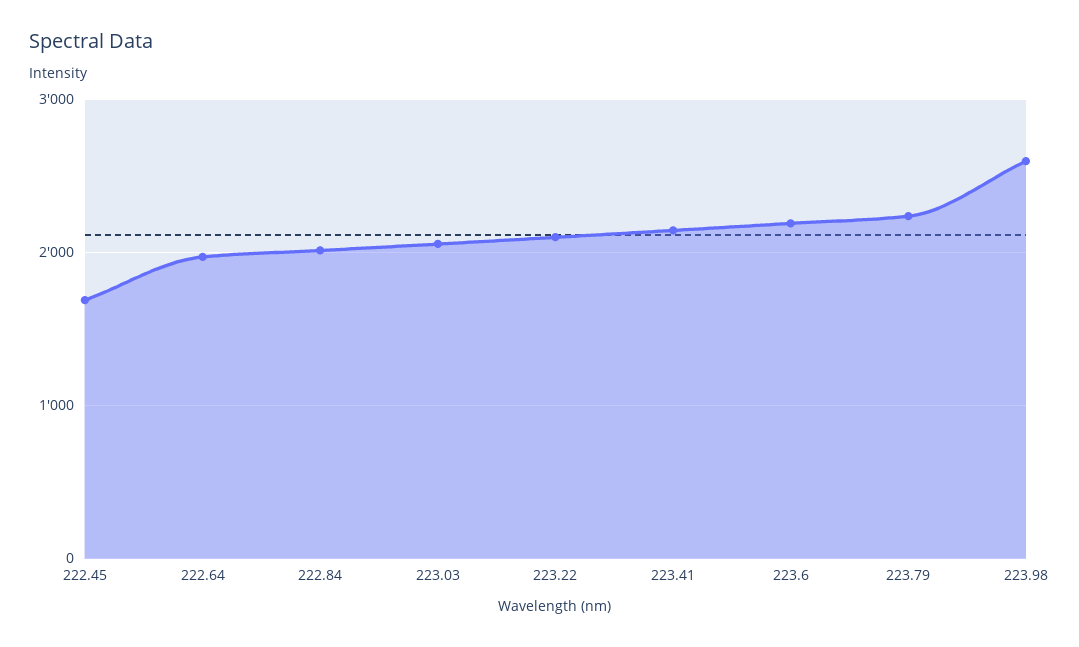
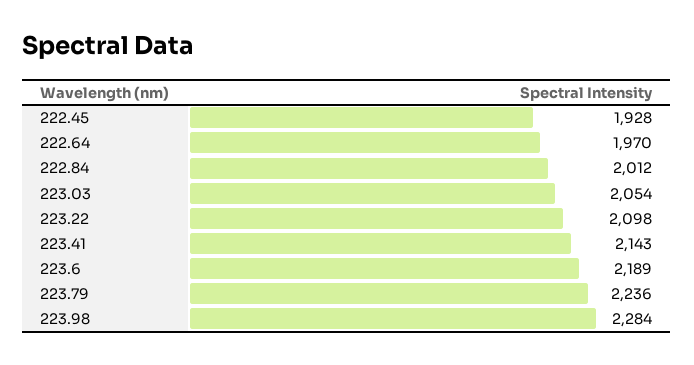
222.45: 1700 -> 1928
223.98: 2600 -> 2284

